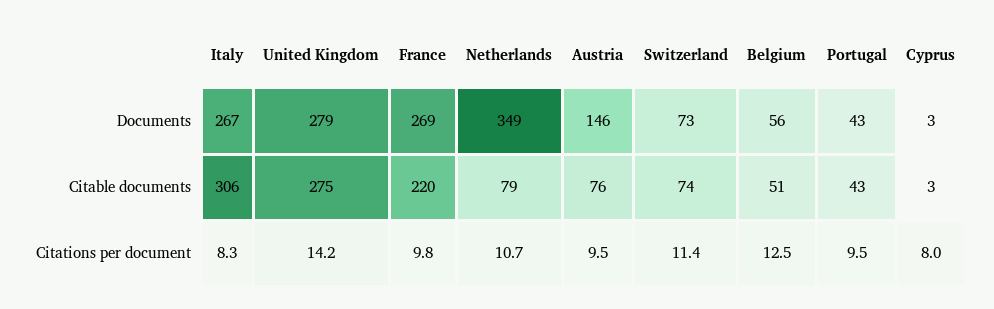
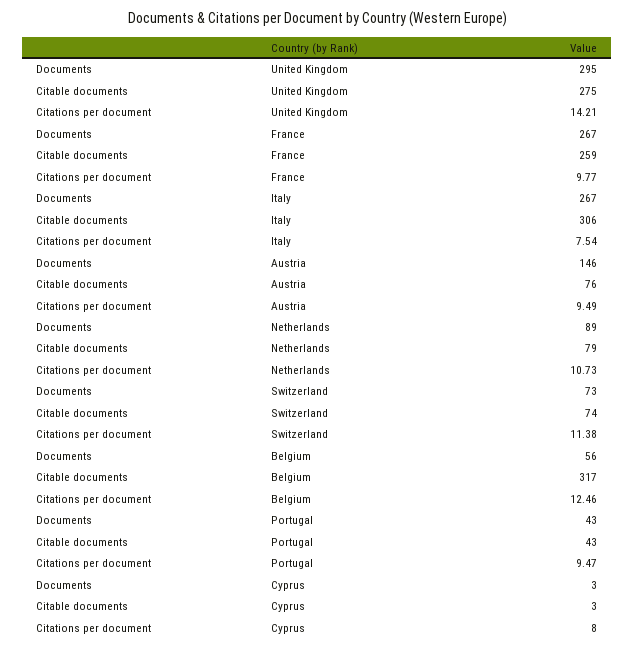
United Kingdom, Documents: 279 -> 295
France, Documents: 269 -> 267
Netherlands, Documents: 349 -> 89
France, Citable documents: 220 -> 259
Belgium, Citable documents: 51 -> 317
Italy, Citations per document: 8.3 -> 7.54

